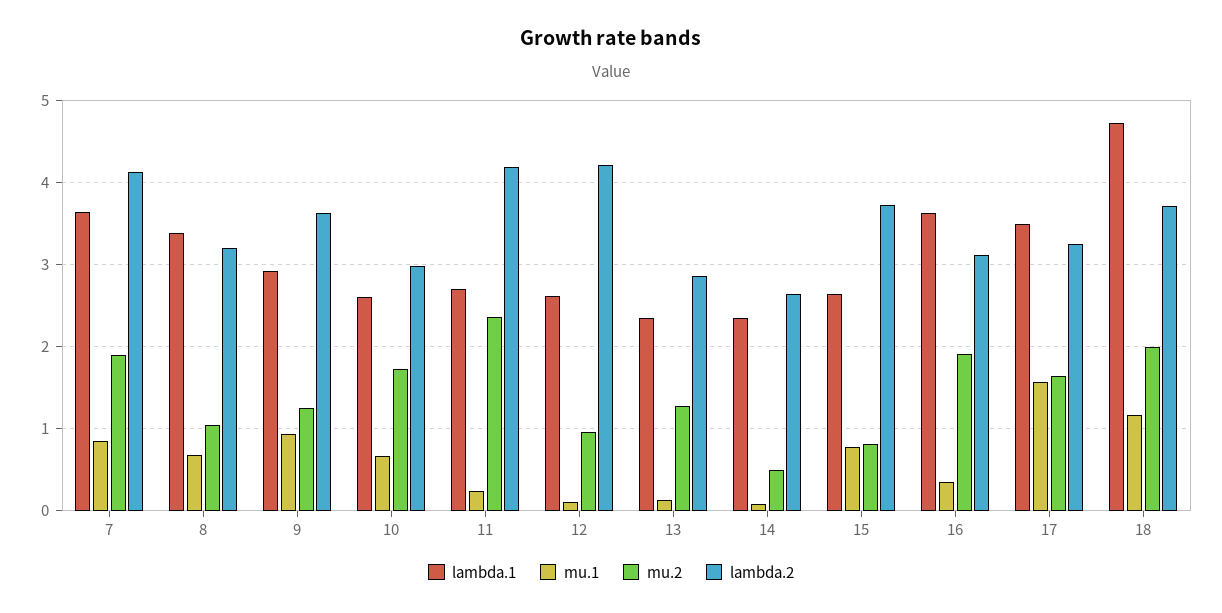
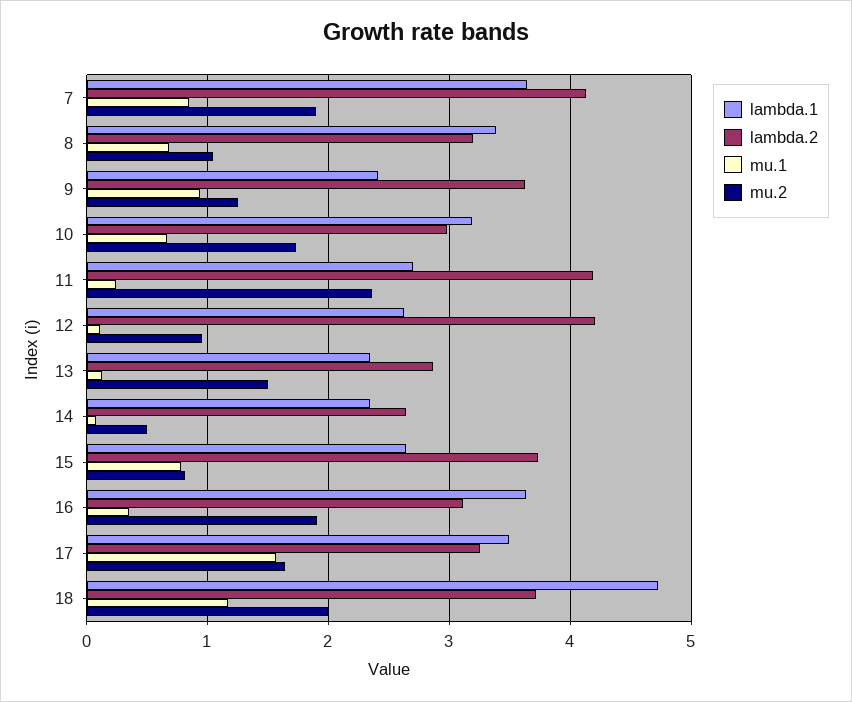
lambda.1, 9: 2.9 -> 2.4
lambda.1, 10: 2.6 -> 3.2
mu.2, 13: 1.3 -> 1.5

